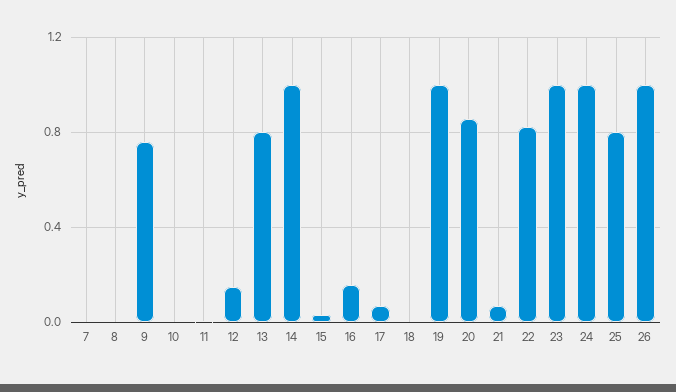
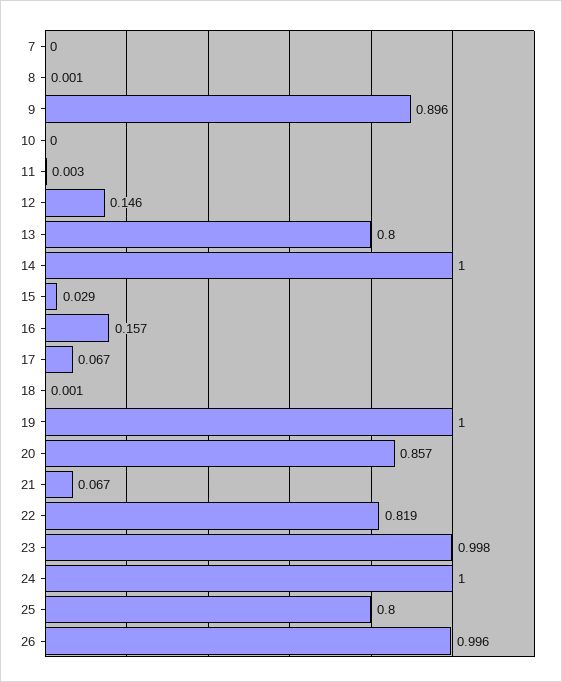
9: 0.75 -> 0.896

